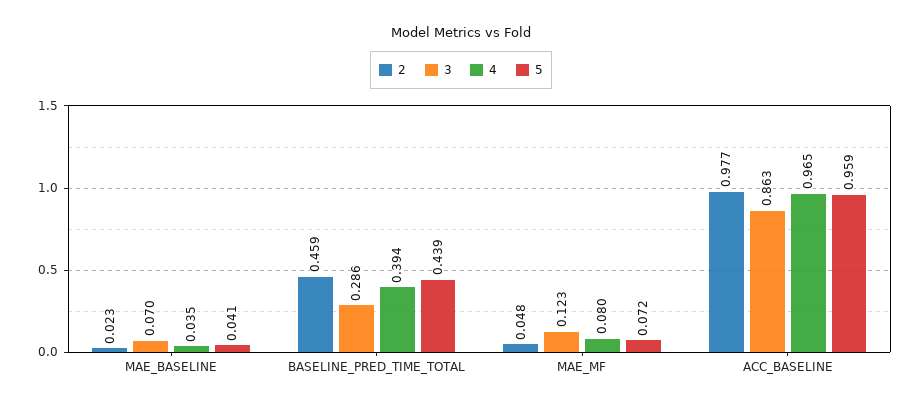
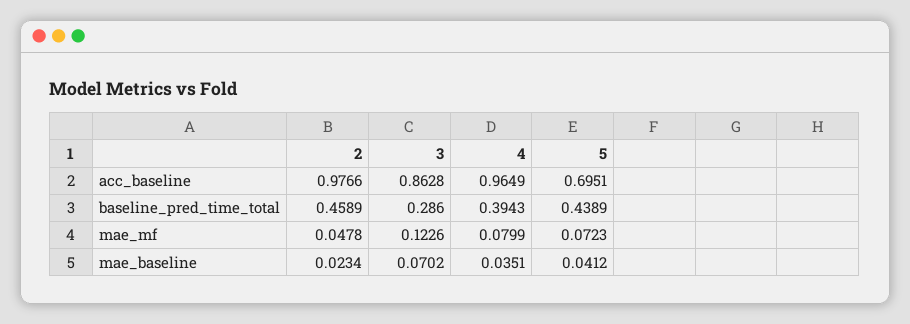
5, ACC_BASELINE: 0.959 -> 0.6951

